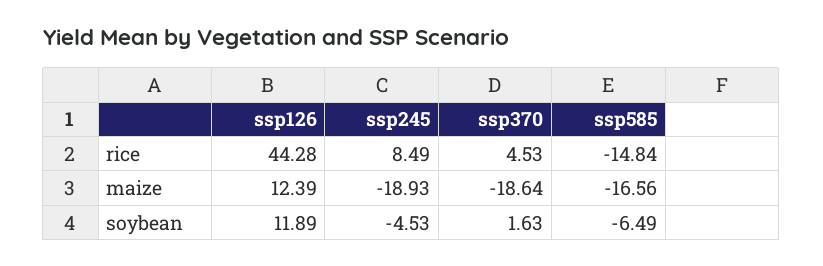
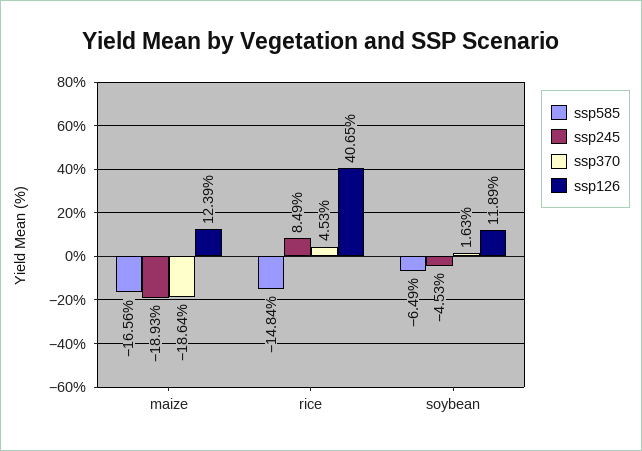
ssp126, rice: 44.28 -> 40.65

